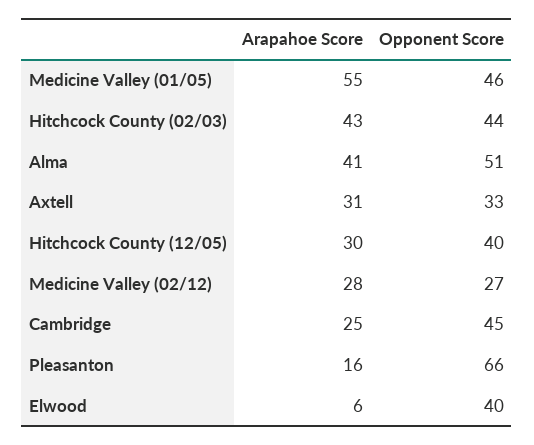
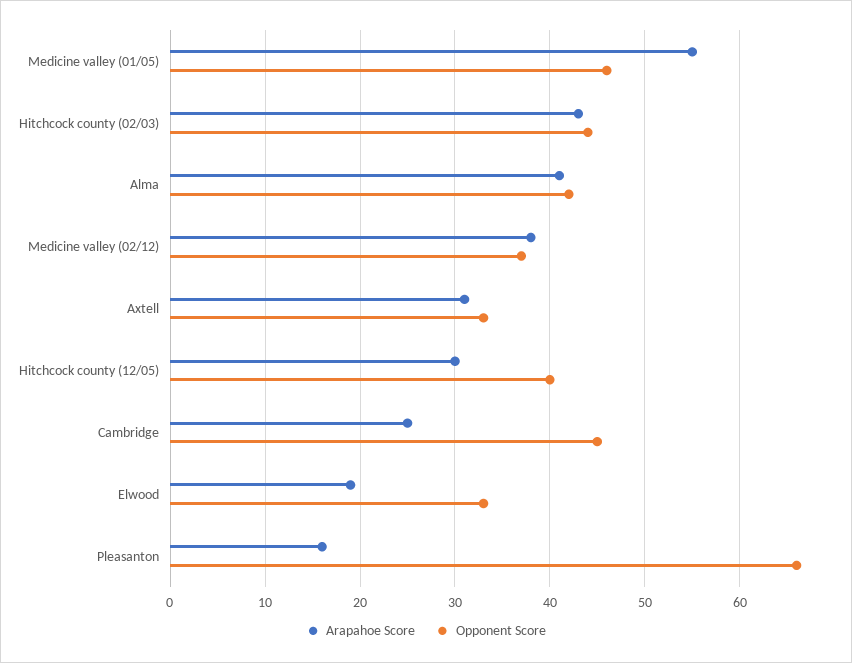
Opponent Score, Alma: 51 -> 42
Arapahoe Score, Medicine Valley (02/12): 28 -> 38
Opponent Score, Medicine Valley (02/12): 27 -> 37
Arapahoe Score, Elwood: 6 -> 19
Opponent Score, Elwood: 40 -> 33

